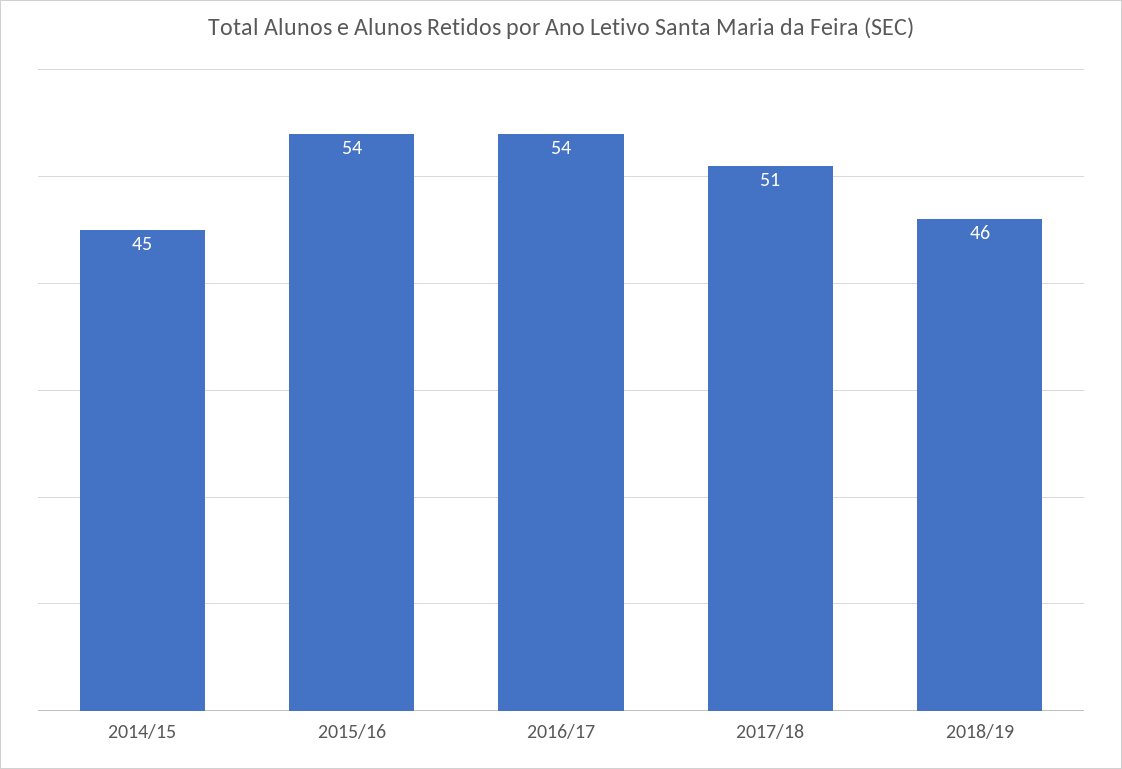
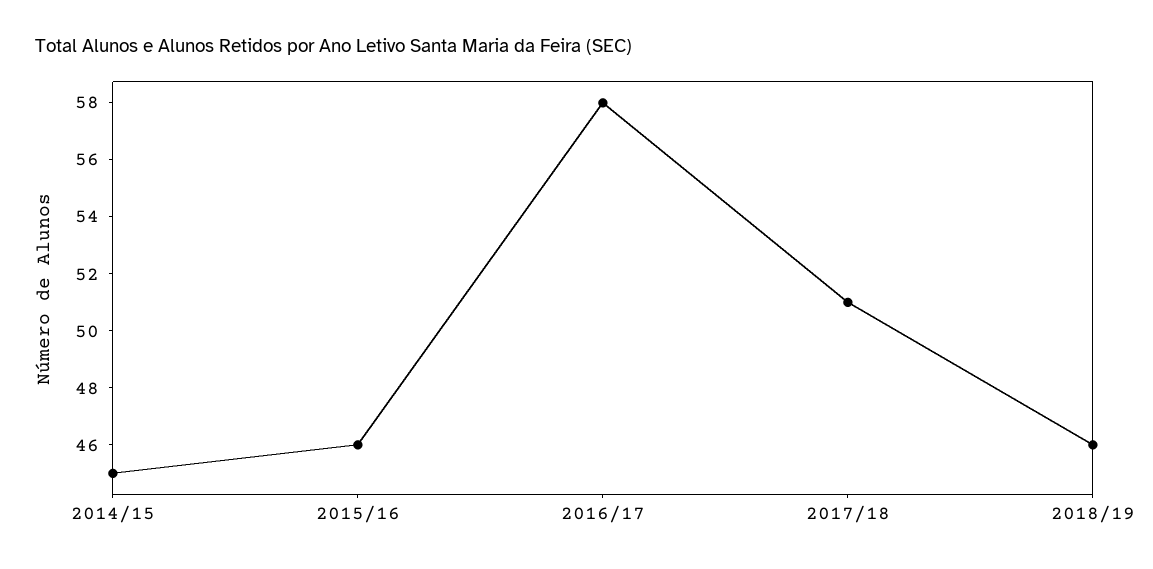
2015/16: 54 -> 46
2016/17: 54 -> 58

